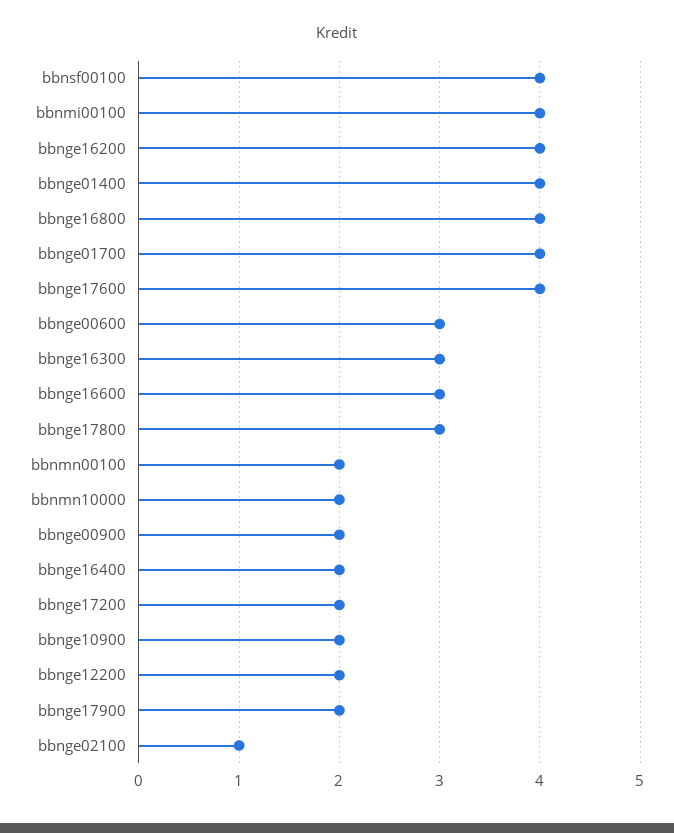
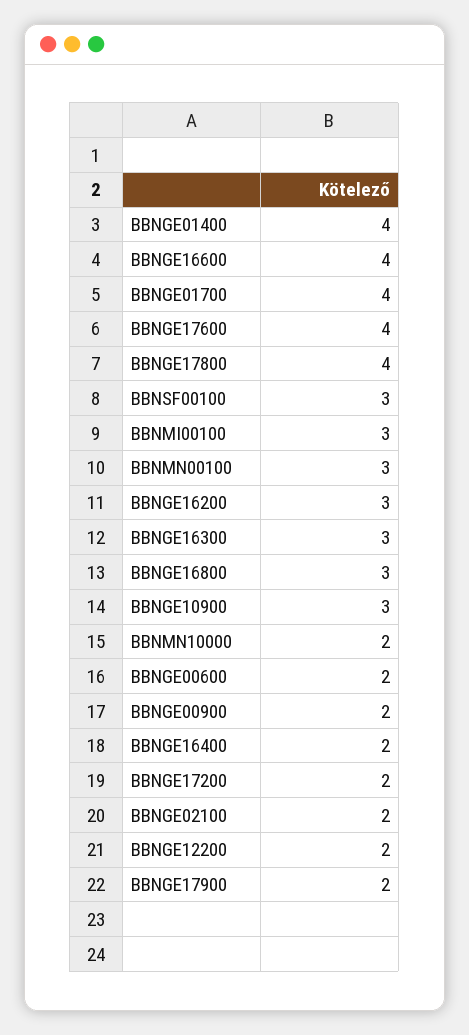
bbnsf00100: 4 -> 3
bbnmi00100: 4 -> 3
bbnge16200: 4 -> 3
bbnge16800: 4 -> 3
bbnge00600: 3 -> 2
bbnge16600: 3 -> 4
bbnge17800: 3 -> 4
bbnmn00100: 2 -> 3
bbnge10900: 2 -> 3
bbnge02100: 1 -> 2

